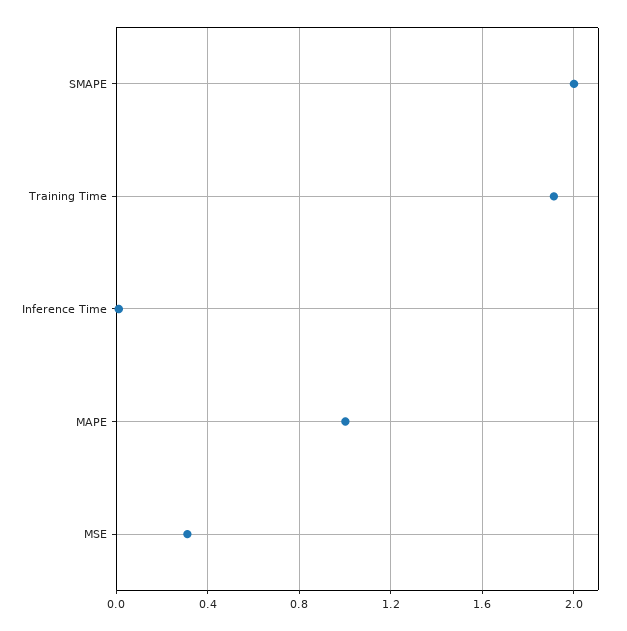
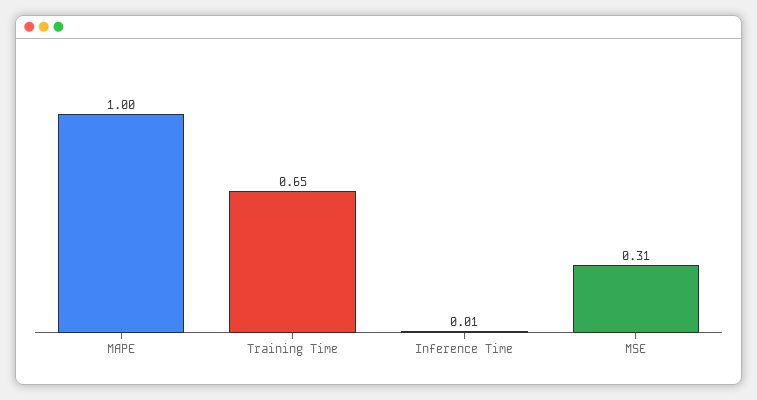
SMAPE: 2 -> none
Training Time: 1.9 -> 0.65

